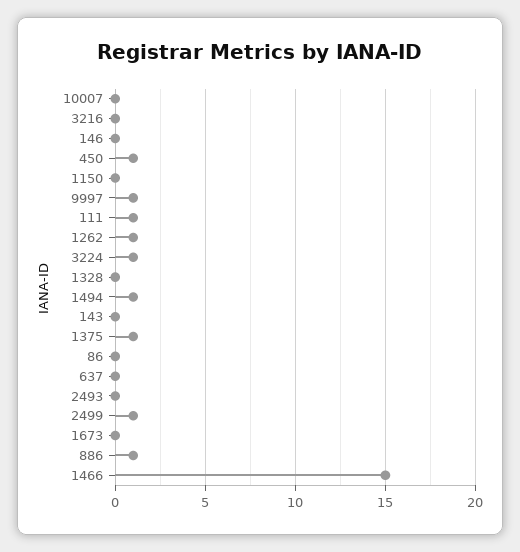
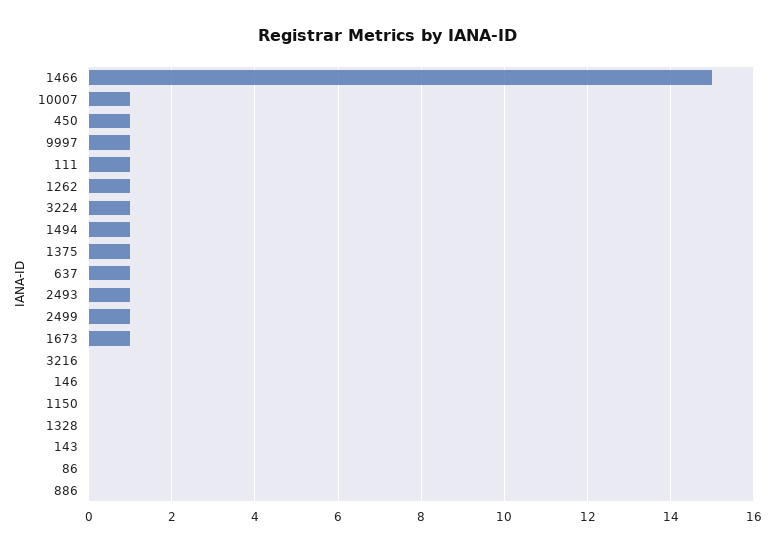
10007: 0 -> 1
637: 0 -> 1
2493: 0 -> 1
1673: 0 -> 1
886: 1 -> 0

